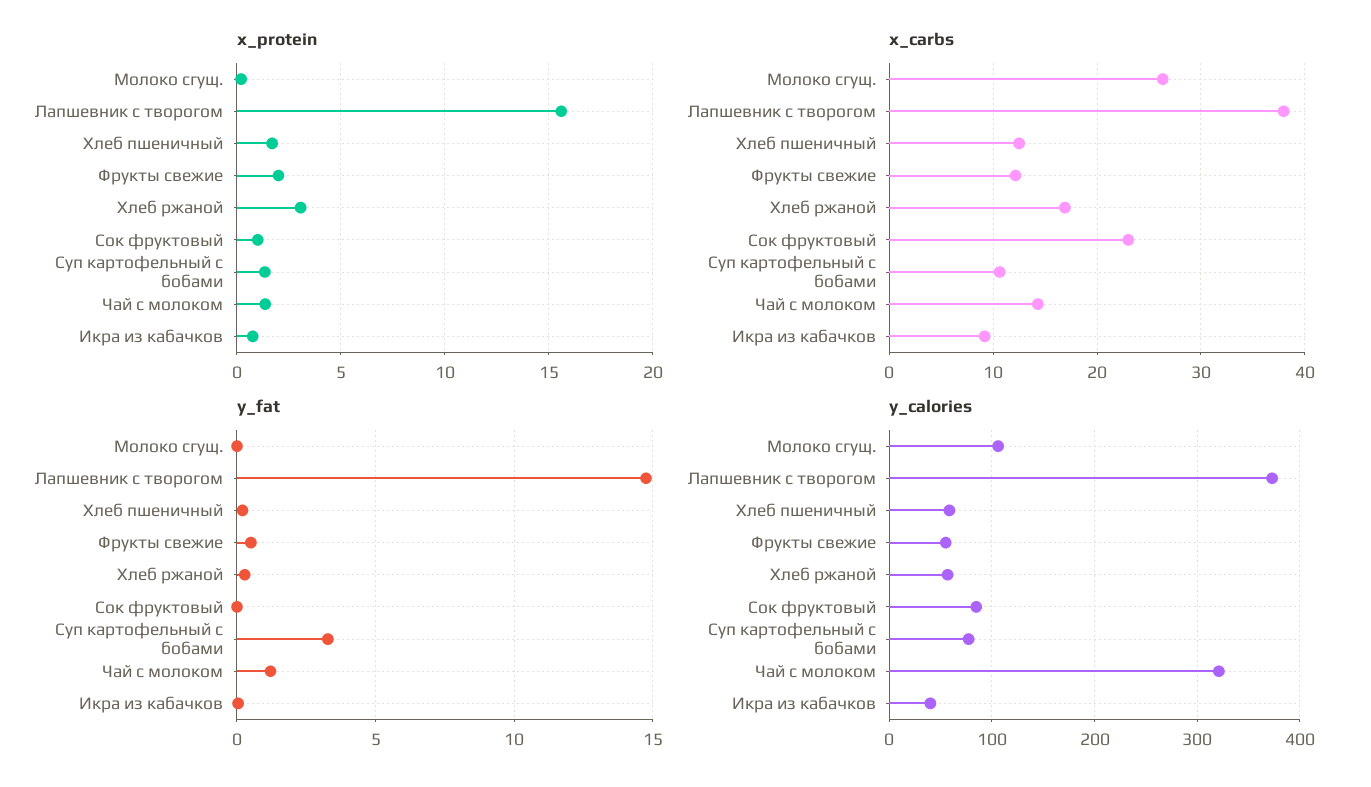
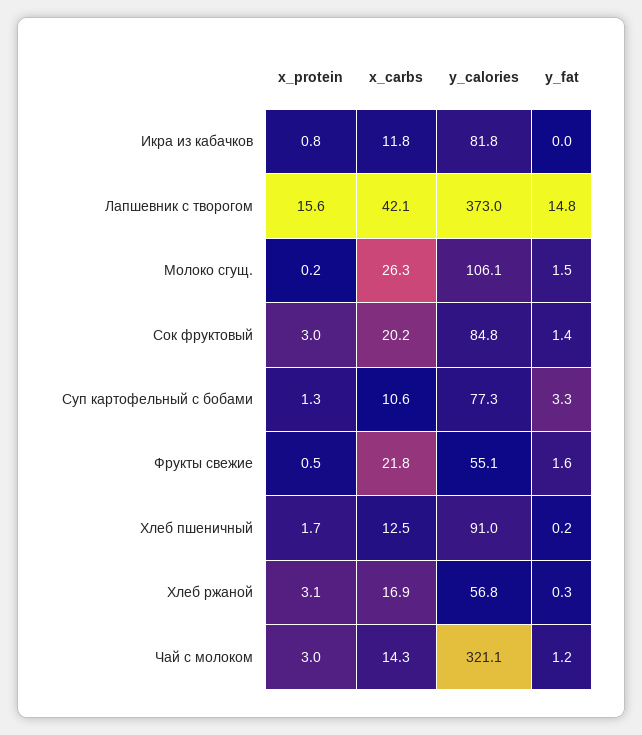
x_protein, Фрукты свежие: 2 -> 0.5
x_protein, Сок фруктовый: 1 -> 3
x_protein, Чай с молоком: 1.5 -> 3
x_carbs, Лапшевник с творогом: 38 -> 42.1
x_carbs, Фрукты свежие: 12 -> 21.8
x_carbs, Сок фруктовый: 23 -> 20.2
x_carbs, Икра из кабачков: 9 -> 11.8
y_fat, Молоко сгущ.: 0 -> 1.5
y_fat, Фрукты свежие: 0.5 -> 1.6
y_fat, Сок фруктовый: 0 -> 1.4
y_calories, Хлеб пшеничный: 60 -> 91
y_calories, Икра из кабачков: 40 -> 81.8

